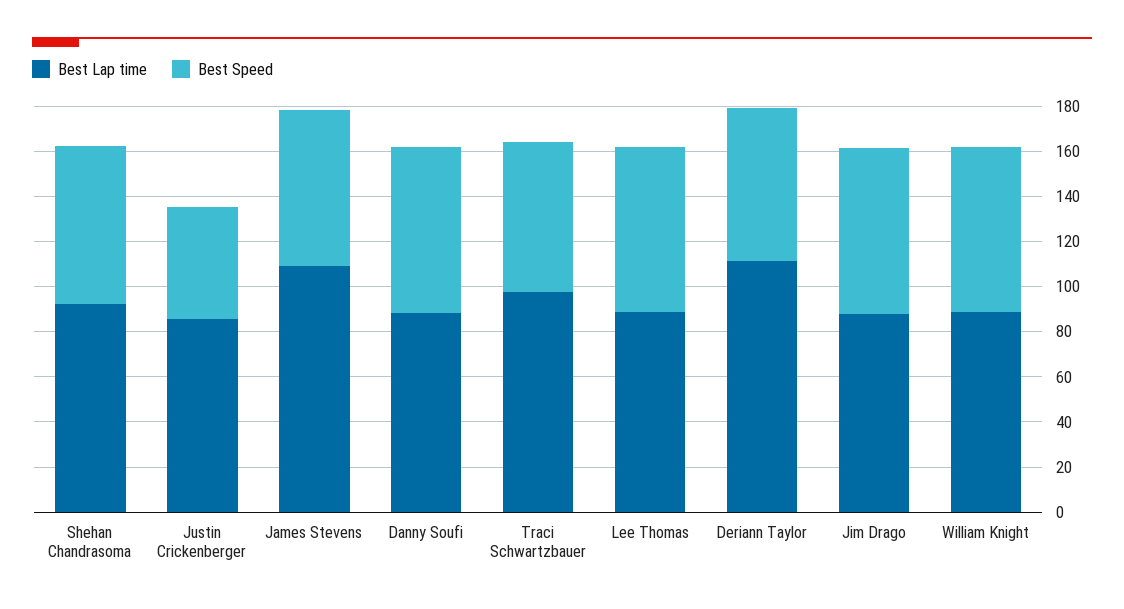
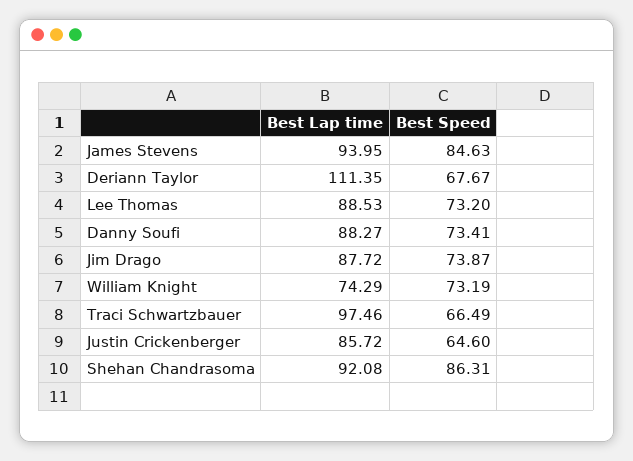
Best Speed, Shehan Chandrasoma: 70 -> 86.31
Best Speed, Justin Crickenberger: 50 -> 64.6
Best Lap time, James Stevens: 110 -> 93.95
Best Speed, James Stevens: 70 -> 84.63
Best Lap time, William Knight: 90 -> 74.29

